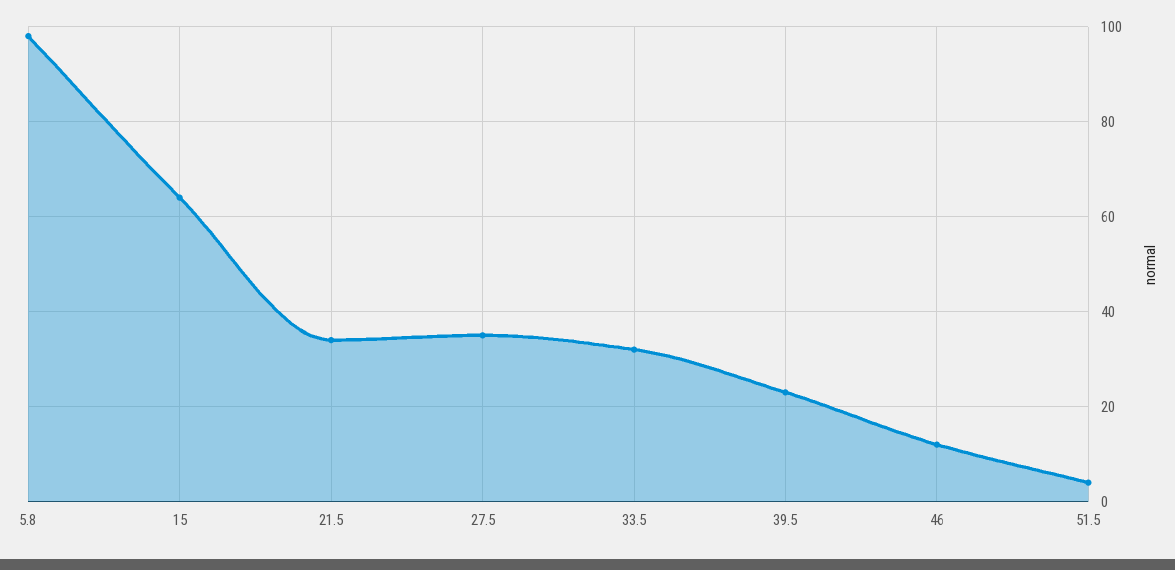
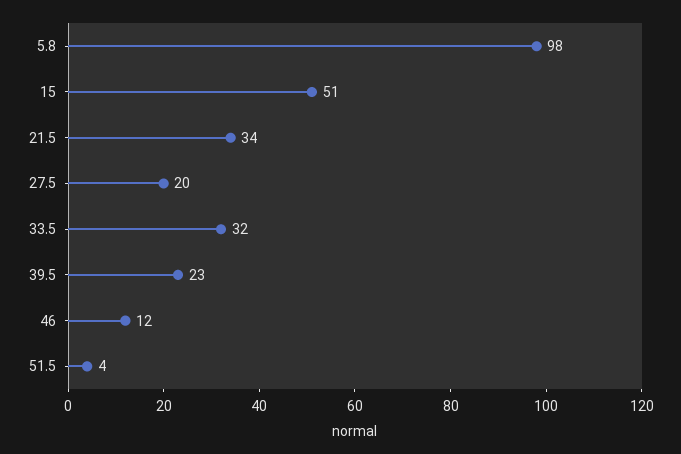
15: 65 -> 51
27.5: 35 -> 20

